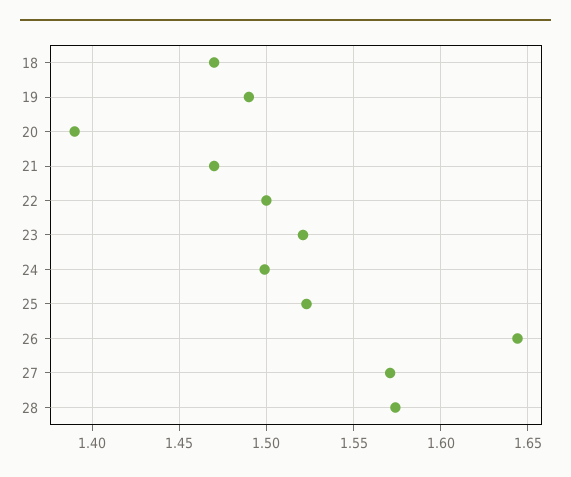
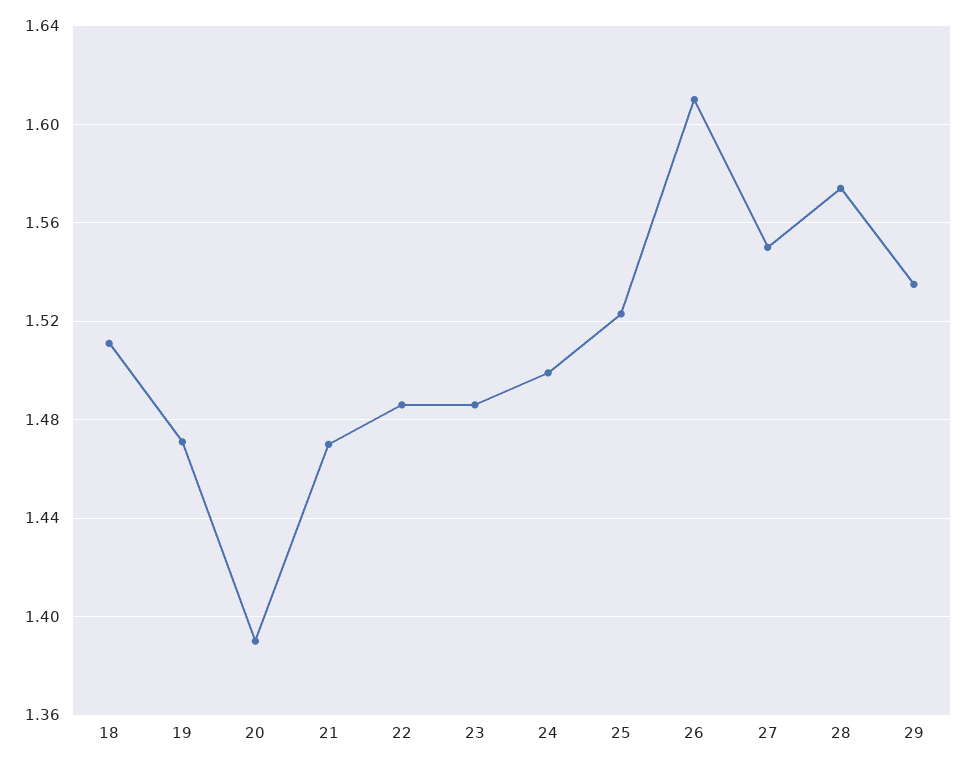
18: 1.47 -> 1.51
19: 1.49 -> 1.47
22: 1.5 -> 1.485
23: 1.52 -> 1.485
26: 1.645 -> 1.61
27: 1.57 -> 1.55
29: none -> 1.535

